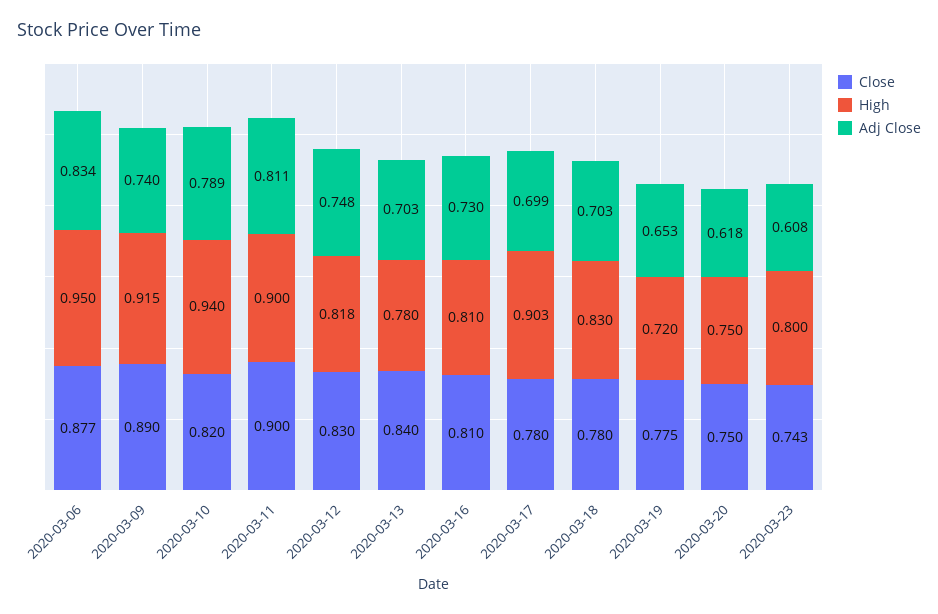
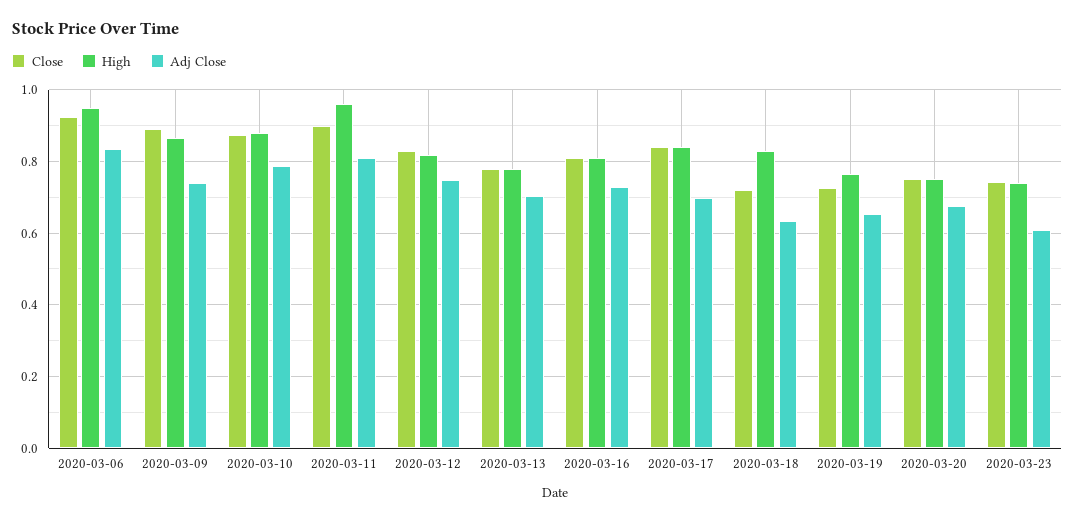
Close, 2020-03-06: 0.877 -> 0.92
High, 2020-03-09: 0.915 -> 0.86
Close, 2020-03-10: 0.82 -> 0.88
High, 2020-03-10: 0.94 -> 0.88
High, 2020-03-11: 0.9 -> 0.96
Close, 2020-03-13: 0.84 -> 0.78
Close, 2020-03-17: 0.78 -> 0.84
High, 2020-03-17: 0.903 -> 0.84
Close, 2020-03-18: 0.78 -> 0.72
Adj Close, 2020-03-18: 0.703 -> 0.64
Close, 2020-03-19: 0.775 -> 0.72
High, 2020-03-19: 0.72 -> 0.76
Adj Close, 2020-03-20: 0.618 -> 0.68
High, 2020-03-23: 0.8 -> 0.74

